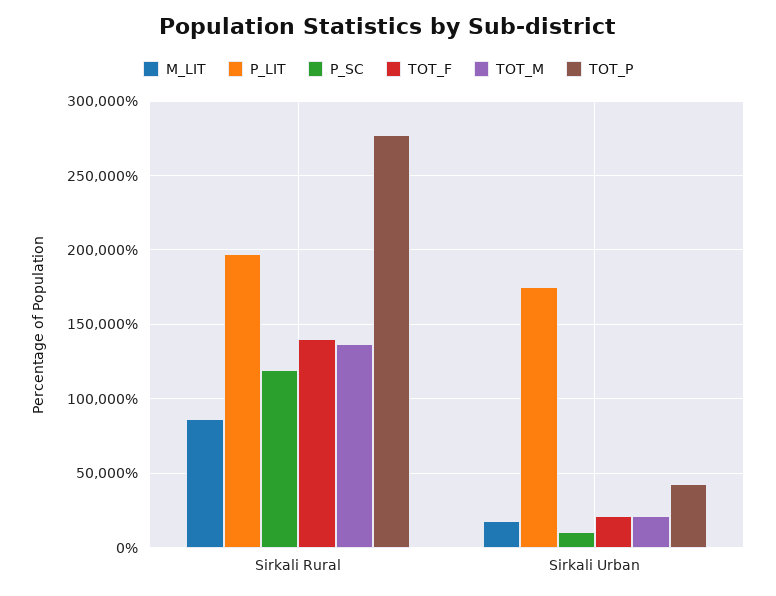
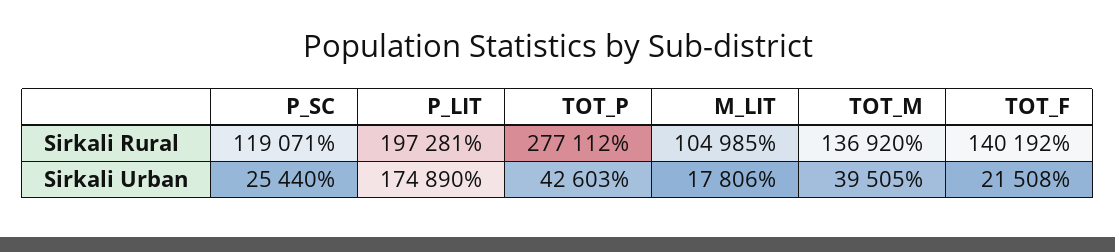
M_LIT, Sirkali Rural: 85000 -> 104985
P_SC, Sirkali Urban: 10000 -> 25440
TOT_M, Sirkali Urban: 20000 -> 39505

